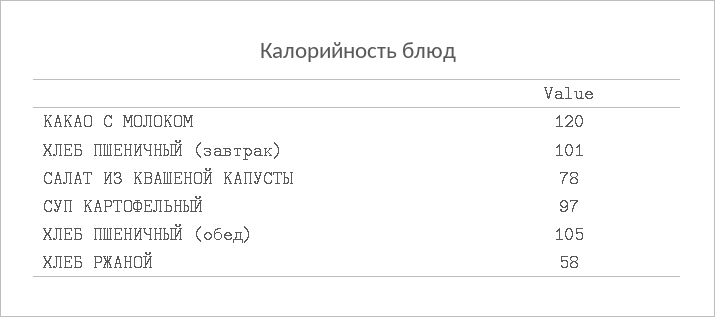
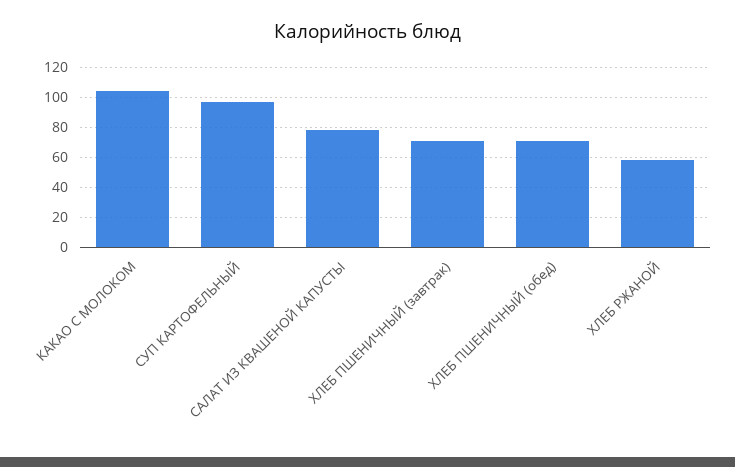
КАКАО С МОЛОКОМ: 120 -> 105
ХЛЕБ ПШЕНИЧНЫЙ (завтрак): 101 -> 70
ХЛЕБ ПШЕНИЧНЫЙ (обед): 105 -> 70

